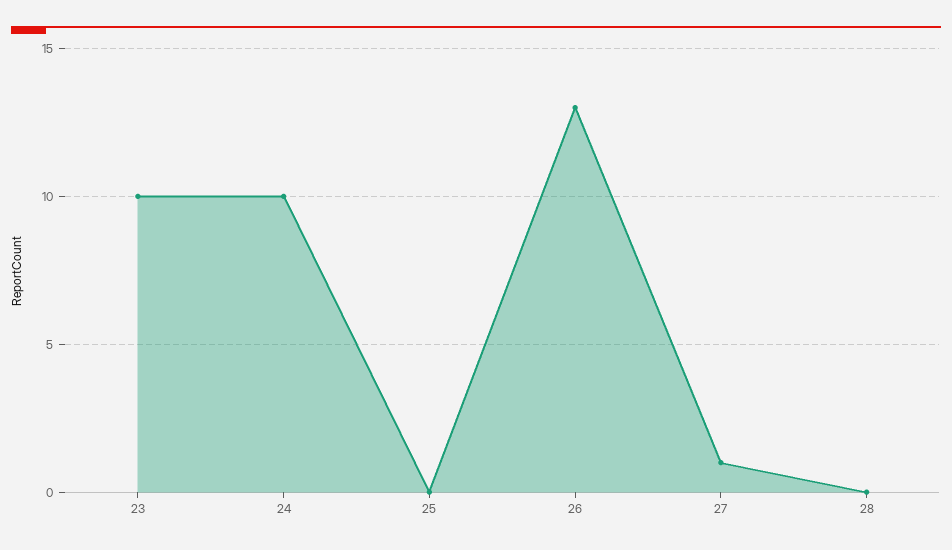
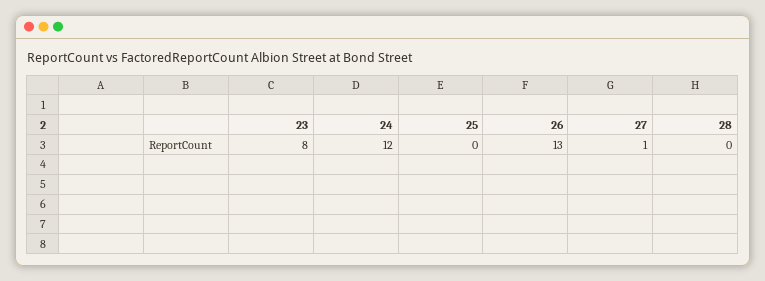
23: 10 -> 8
24: 10 -> 12

